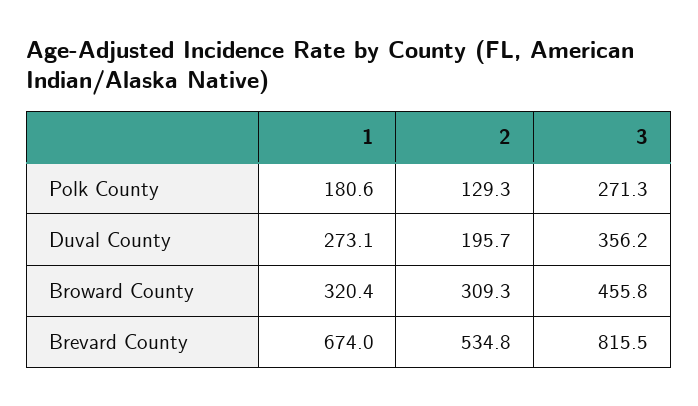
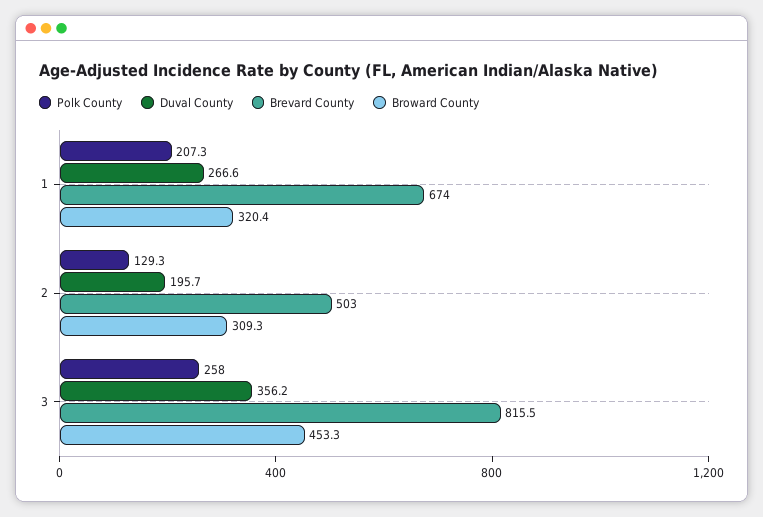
Polk County, 1: 180.6 -> 207.3
Polk County, 3: 271.3 -> 258
Duval County, 1: 273.1 -> 266.6
Broward County, 3: 455.8 -> 453.3
Brevard County, 2: 534.8 -> 503

